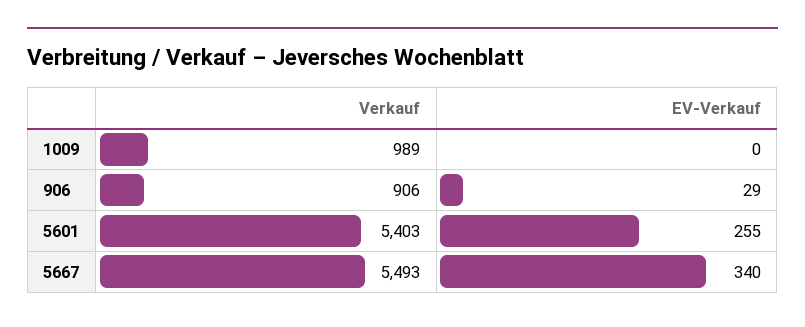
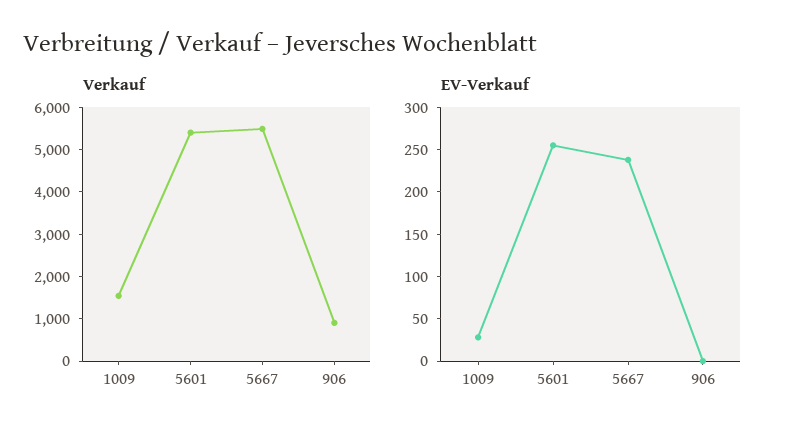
Verkauf, 1009: 989 -> 1600
EV-Verkauf, 1009: 0 -> 30
EV-Verkauf, 906: 29 -> 0
EV-Verkauf, 5667: 340 -> 240

